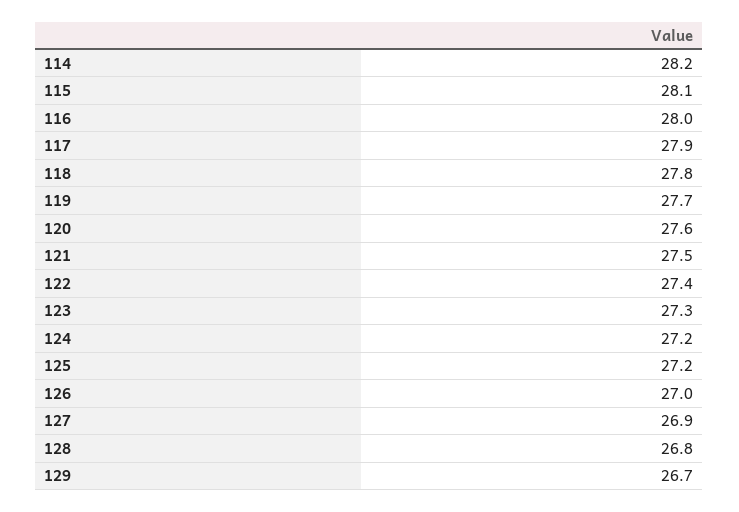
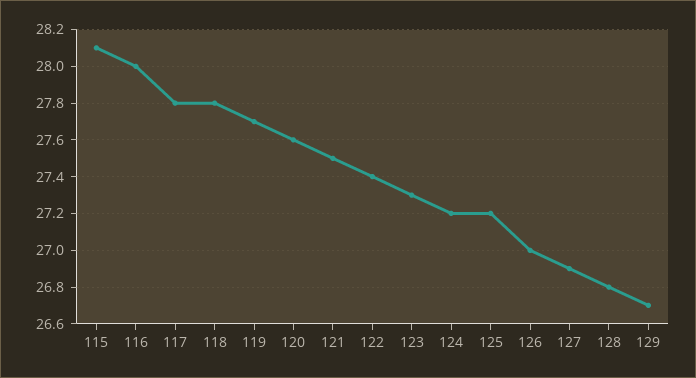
114: 28.2 -> none
117: 27.9 -> 27.8

